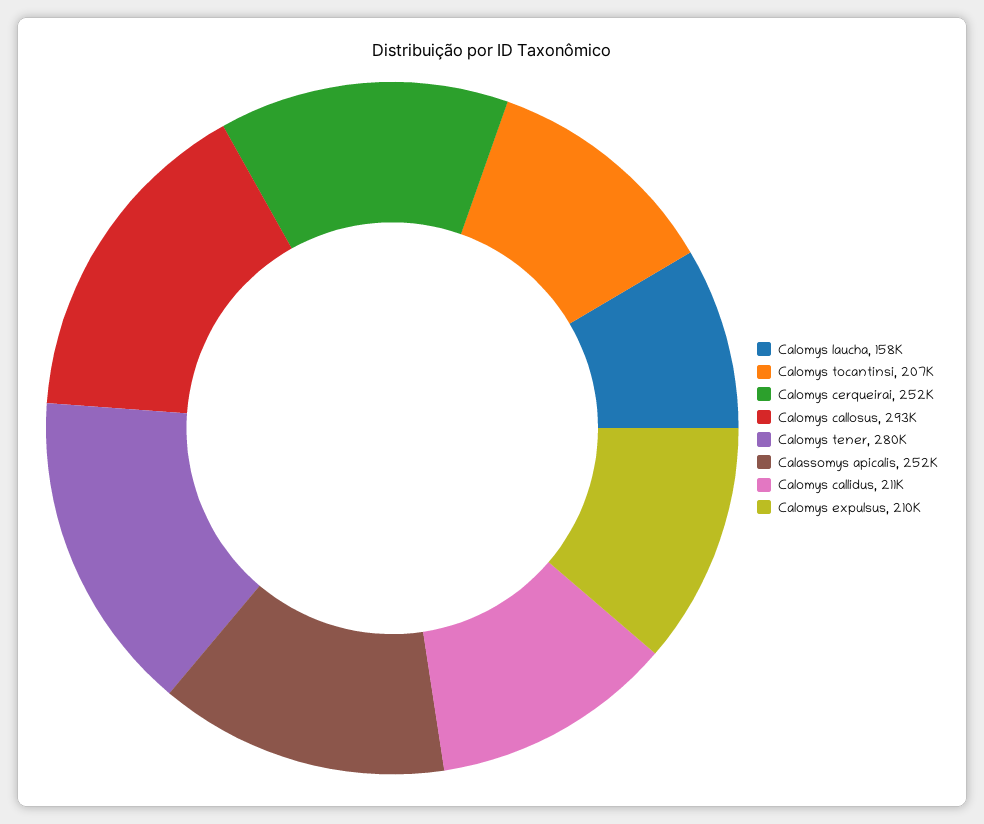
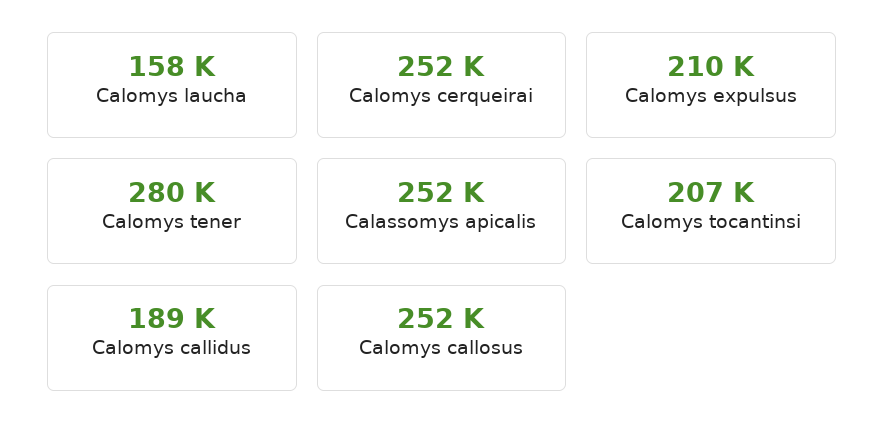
Calomys callosus: 293000 -> 252000
Calomys callidus: 211000 -> 189000

